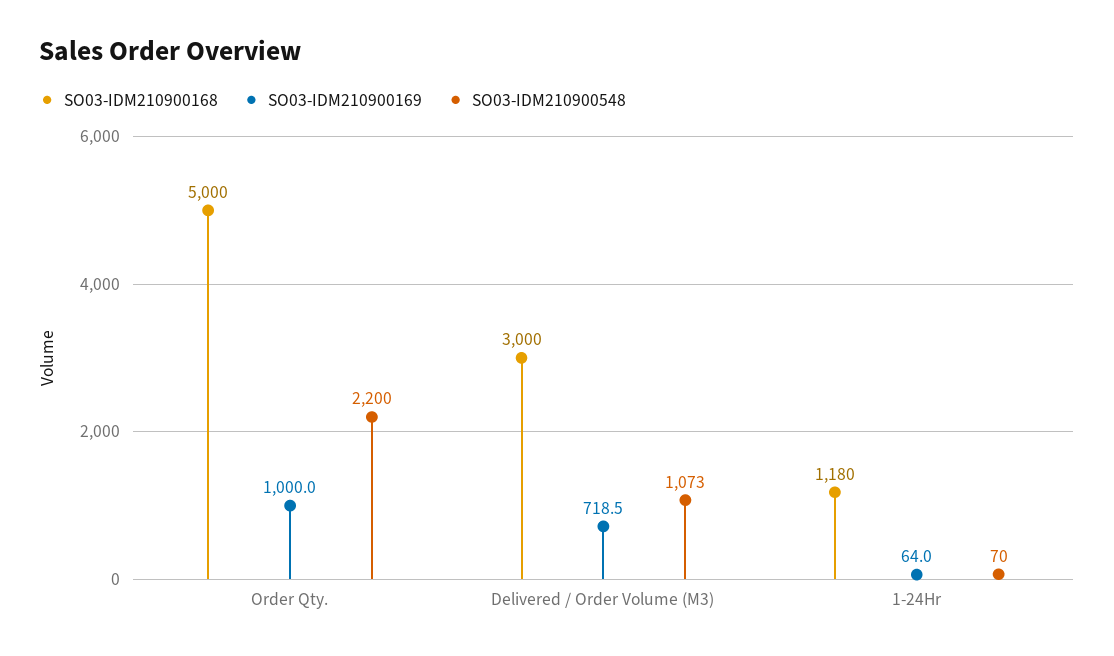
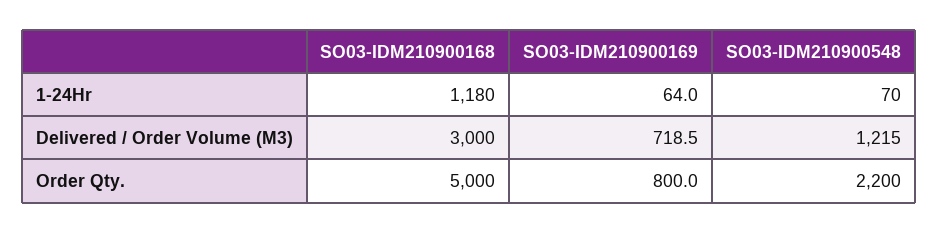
SO03-IDM210900169, Order Qty.: 1000 -> 800
SO03-IDM210900548, Delivered / Order Volume (M3): 1073 -> 1215

